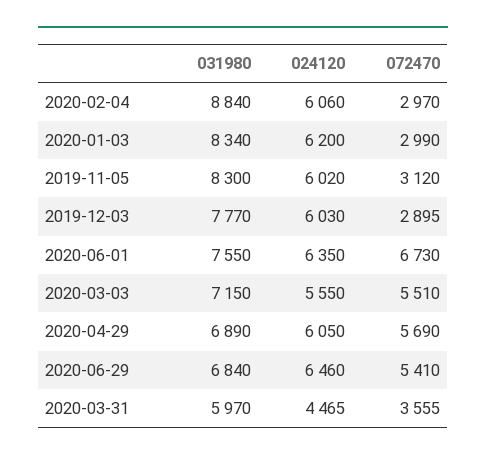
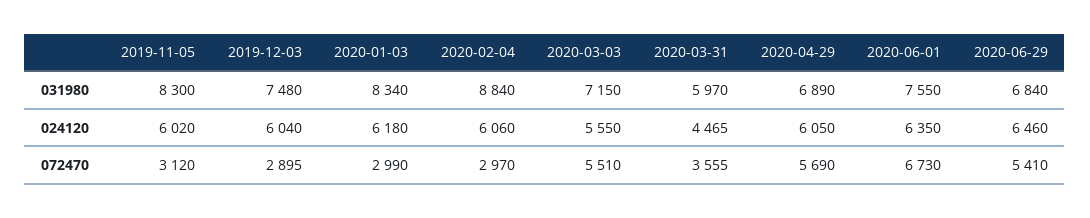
024120, 2020-01-03: 6200 -> 6180
031980, 2019-12-03: 7770 -> 7480
024120, 2019-12-03: 6030 -> 6040

